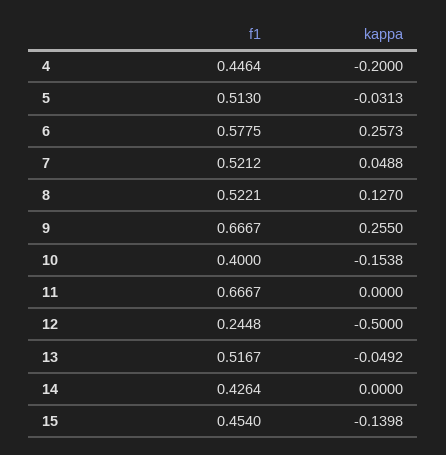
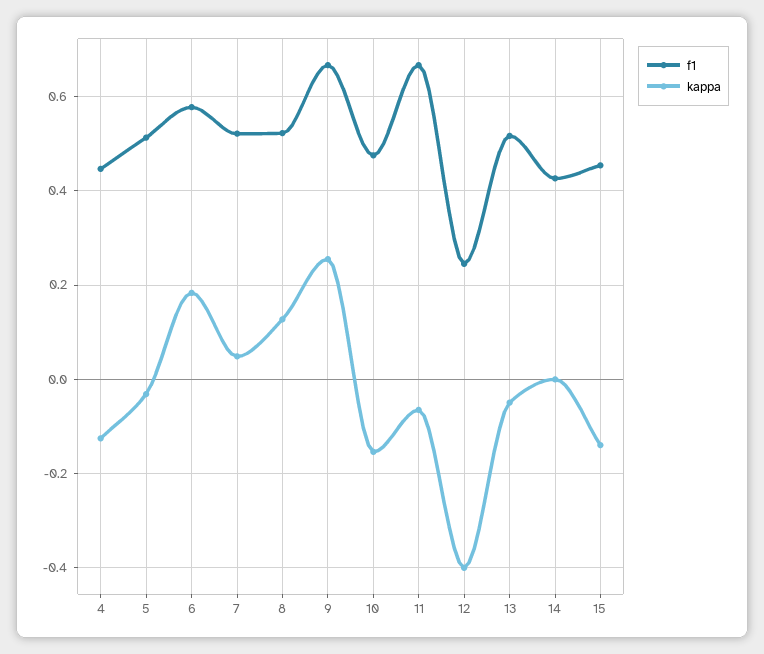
kappa, 4: -0.2 -> -0.12
kappa, 6: 0.2573 -> 0.18
f1, 10: 0.4 -> 0.48
kappa, 11: 0 -> -0.06
kappa, 12: -0.5 -> -0.4

